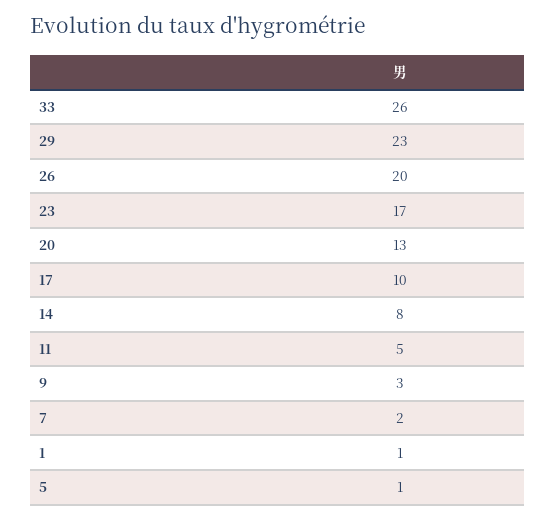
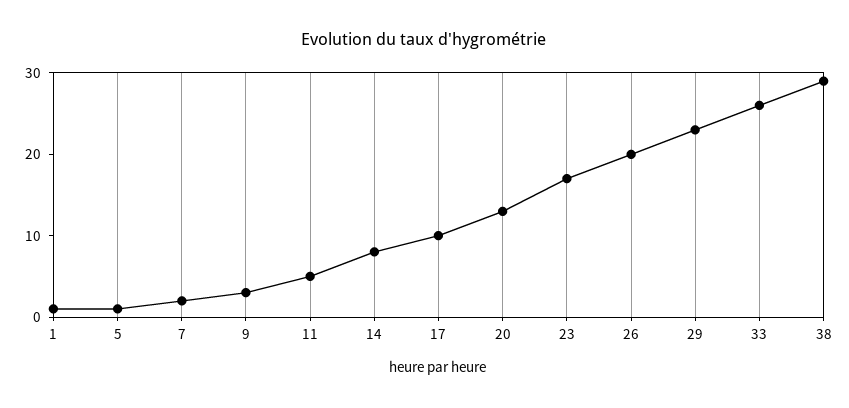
38: none -> 29

